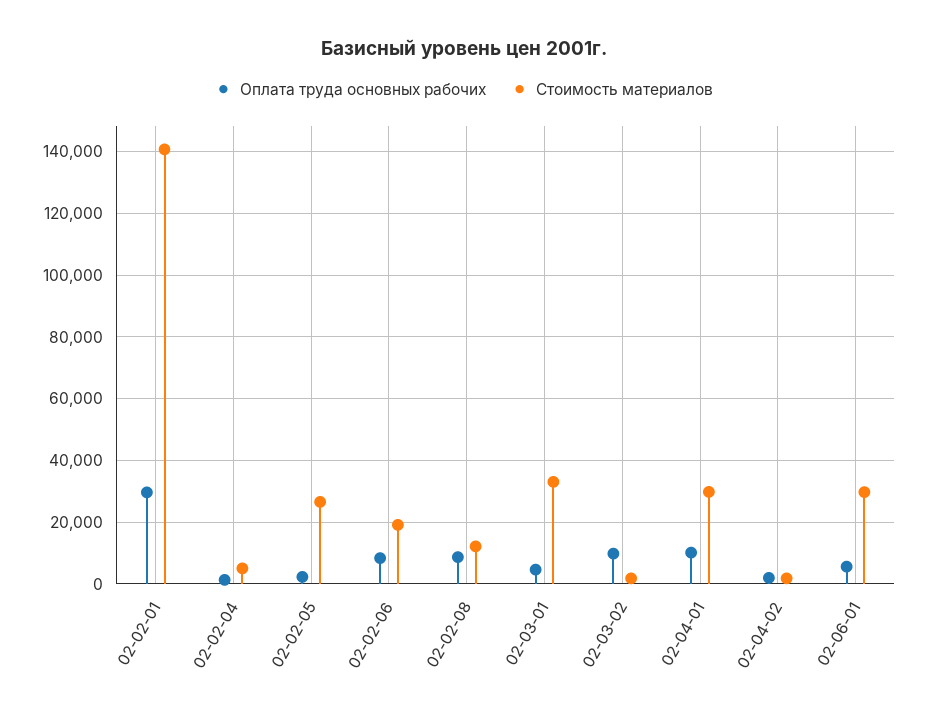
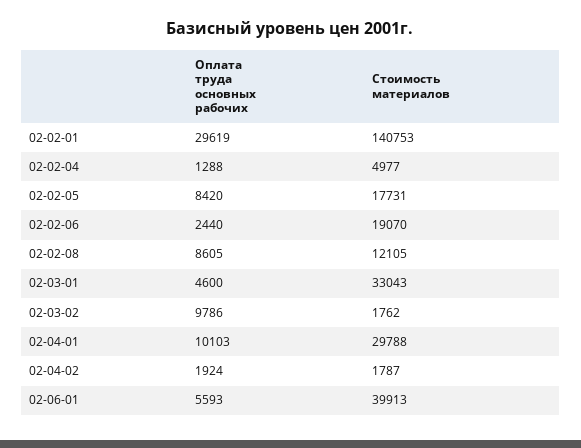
Оплата труда основных рабочих, 02-02-05: 2000 -> 8420
Стоимость материалов, 02-02-05: 26000 -> 17731
Оплата труда основных рабочих, 02-02-06: 8000 -> 2440
Стоимость материалов, 02-06-01: 30000 -> 39913

